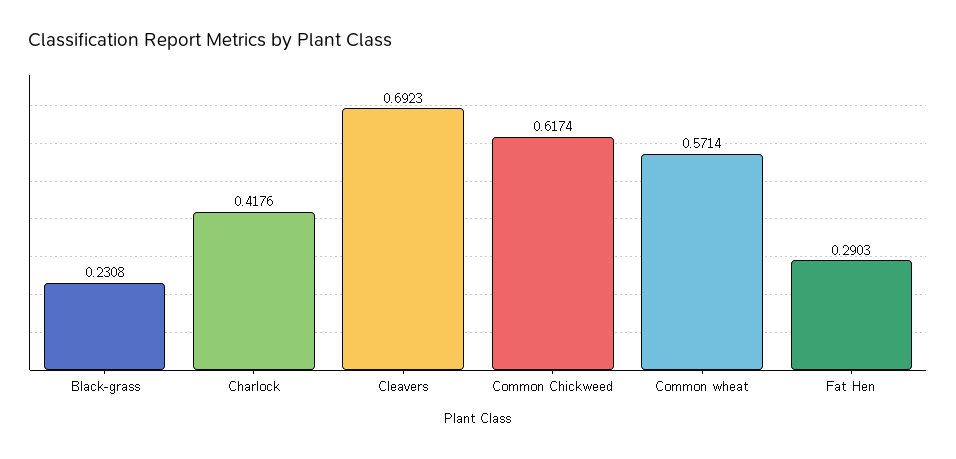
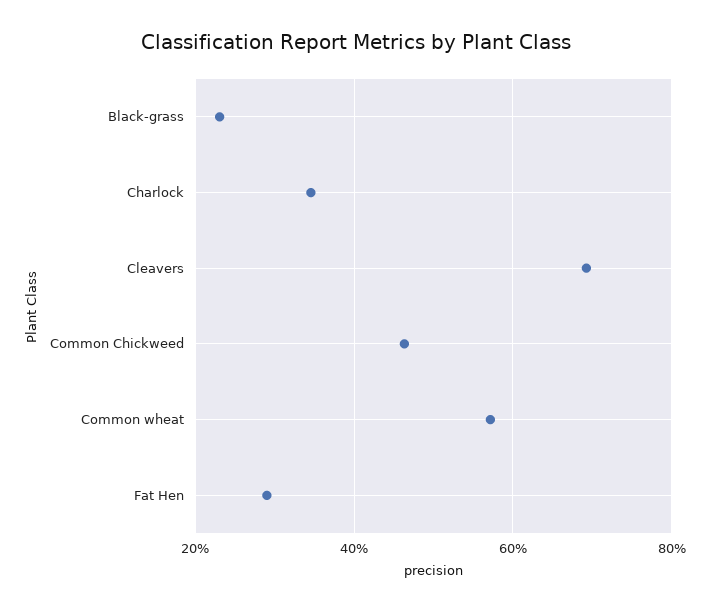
Charlock: 0.4176 -> 0.34
Common Chickweed: 0.6174 -> 0.46

